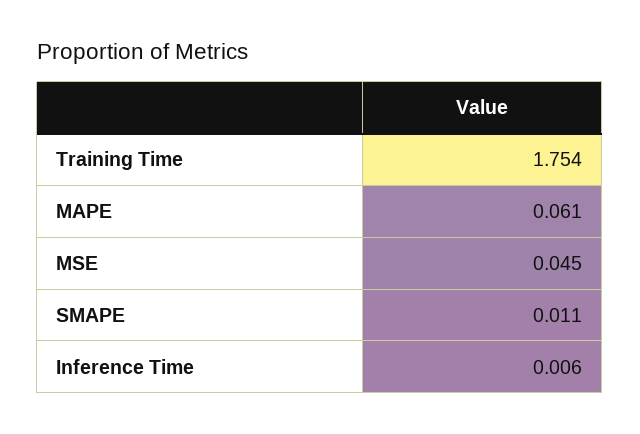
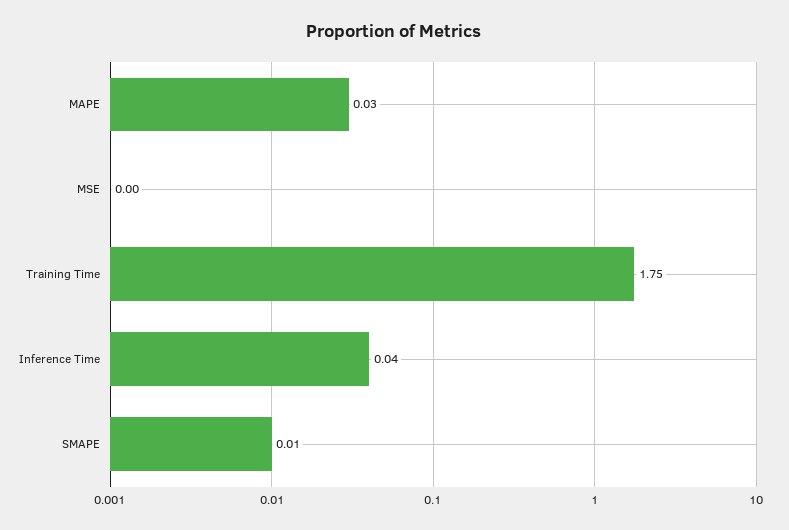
MAPE: 0.061 -> 0.03
MSE: 0.045 -> 0
Inference Time: 0.006 -> 0.04

